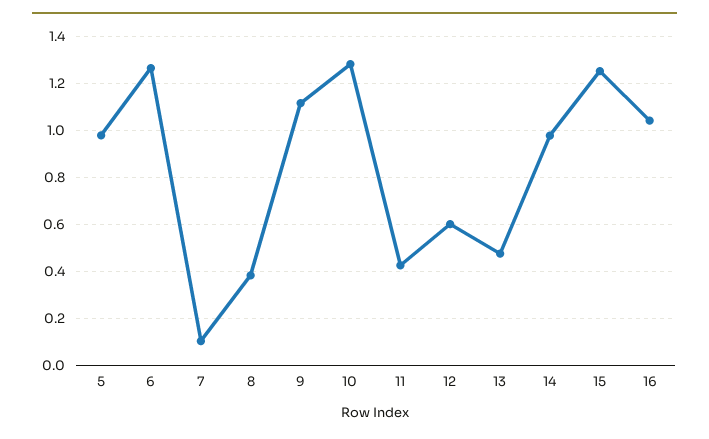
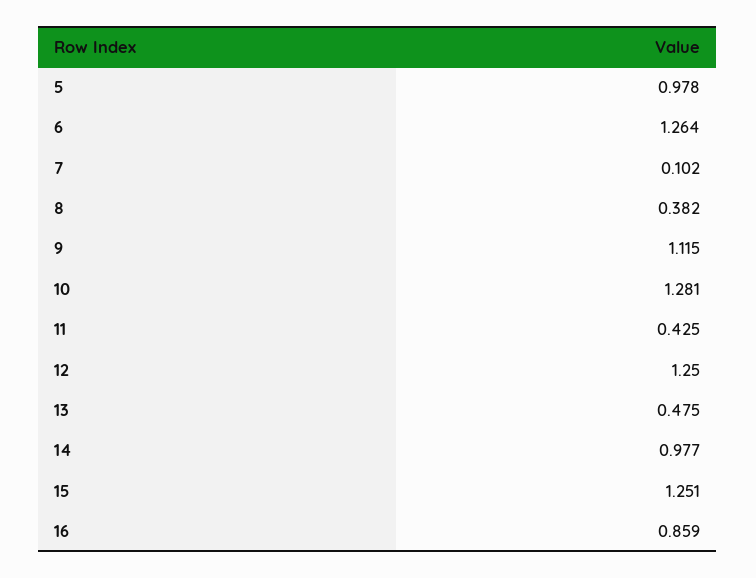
12: 0.6 -> 1.25
16: 1.05 -> 0.859

